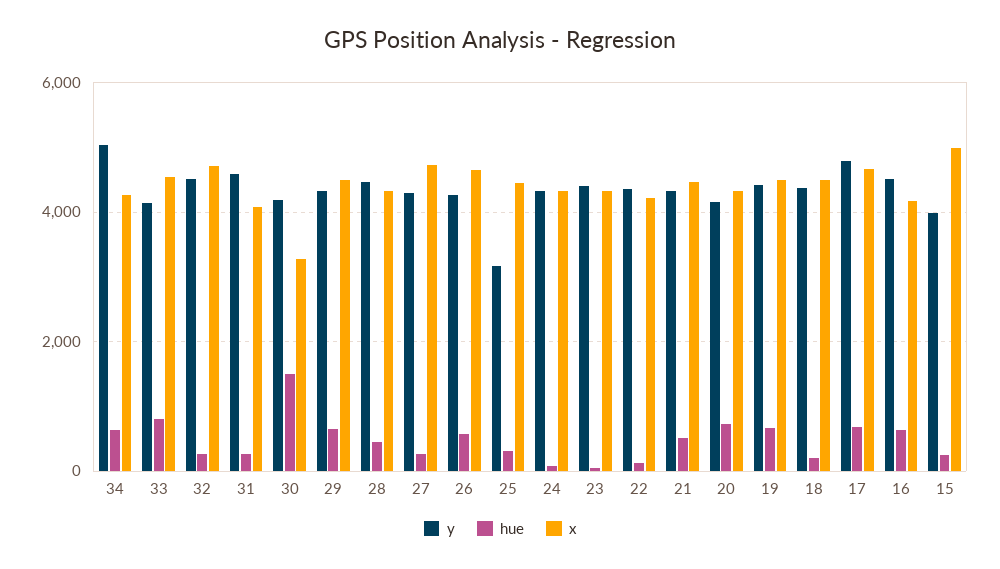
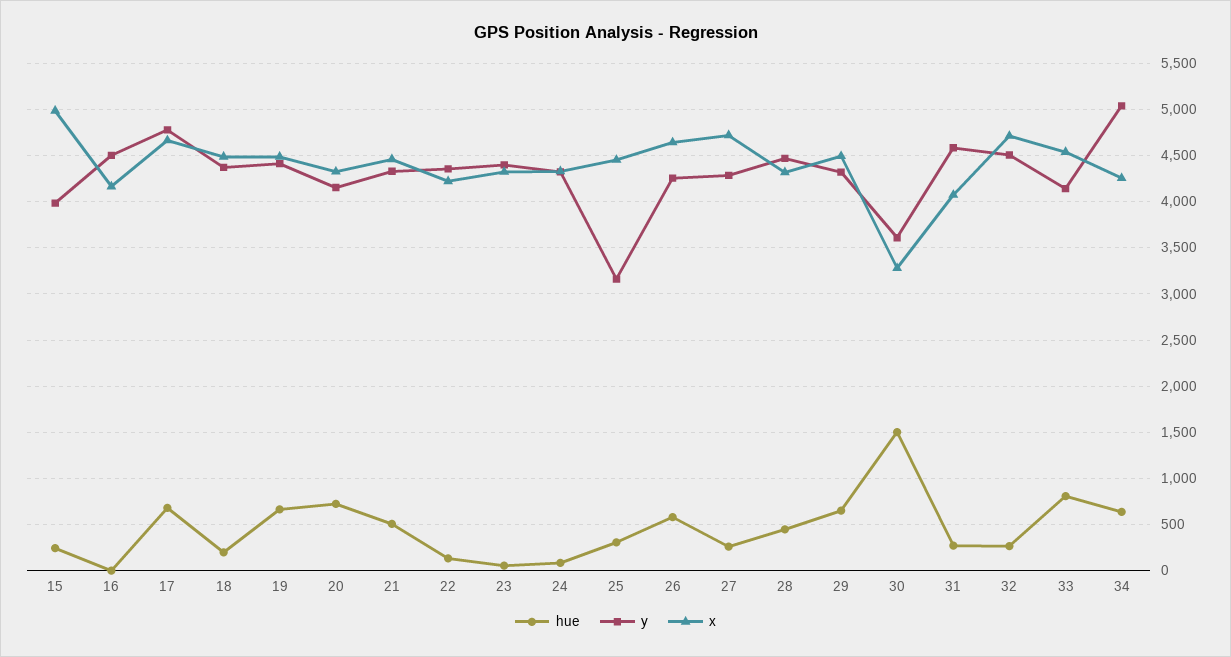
y, 30: 4200 -> 3600
hue, 16: 600 -> 0

